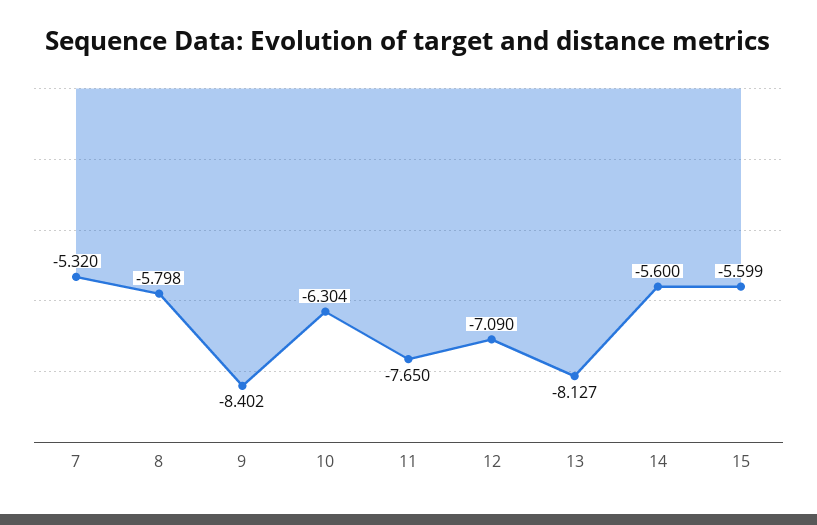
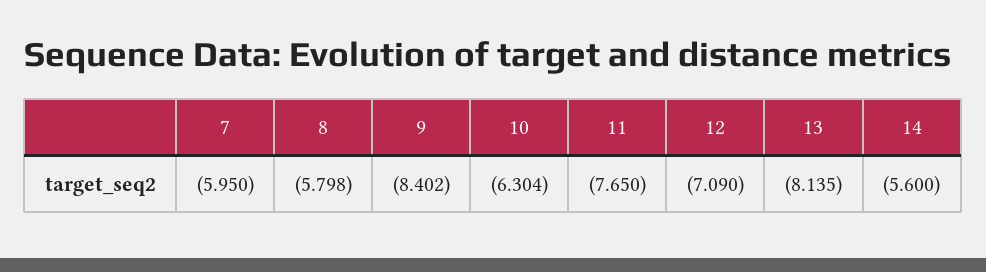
7: -5.32 -> -5.95
13: -8.127 -> -8.135
15: -5.599 -> none

